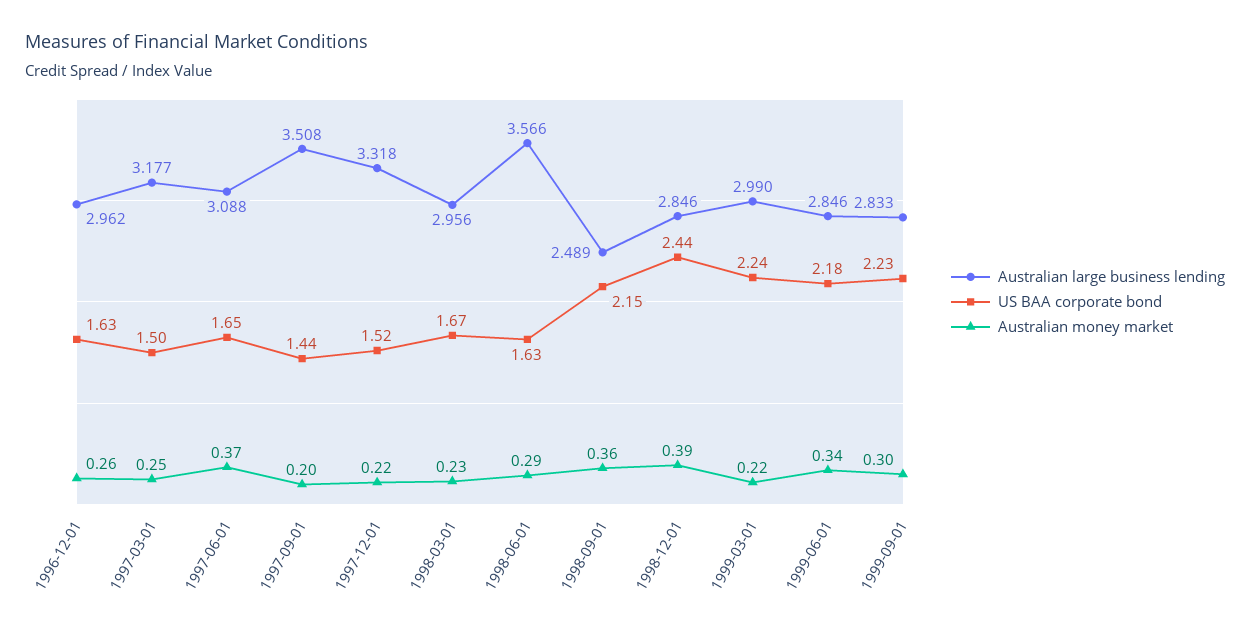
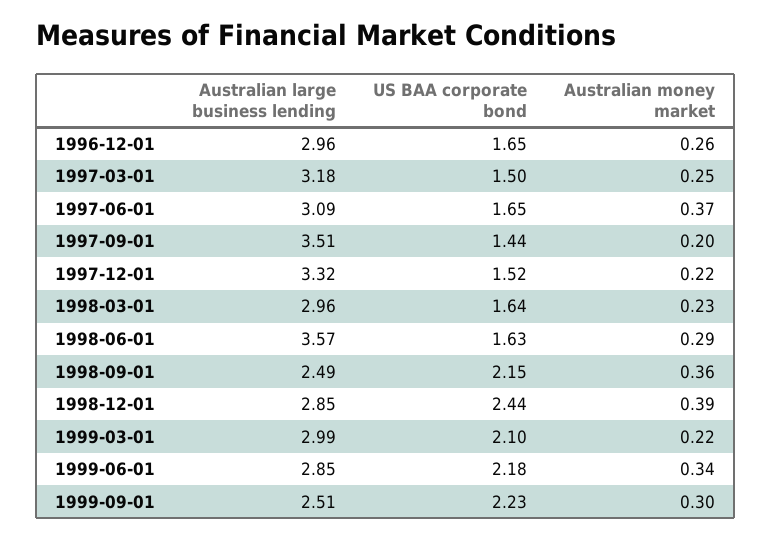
US BAA corporate bond, 1996-12-01: 1.63 -> 1.65
US BAA corporate bond, 1998-03-01: 1.67 -> 1.64
US BAA corporate bond, 1999-03-01: 2.24 -> 2.1
Australian large business lending, 1999-09-01: 2.833 -> 2.51

